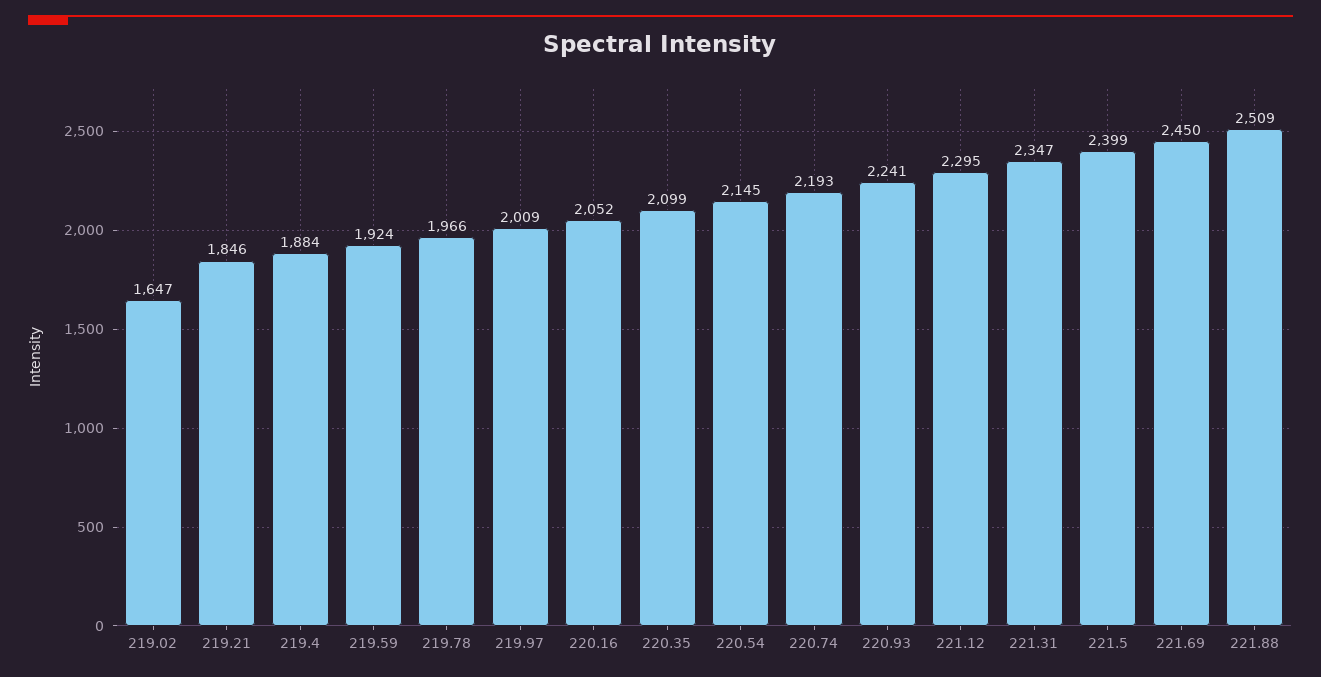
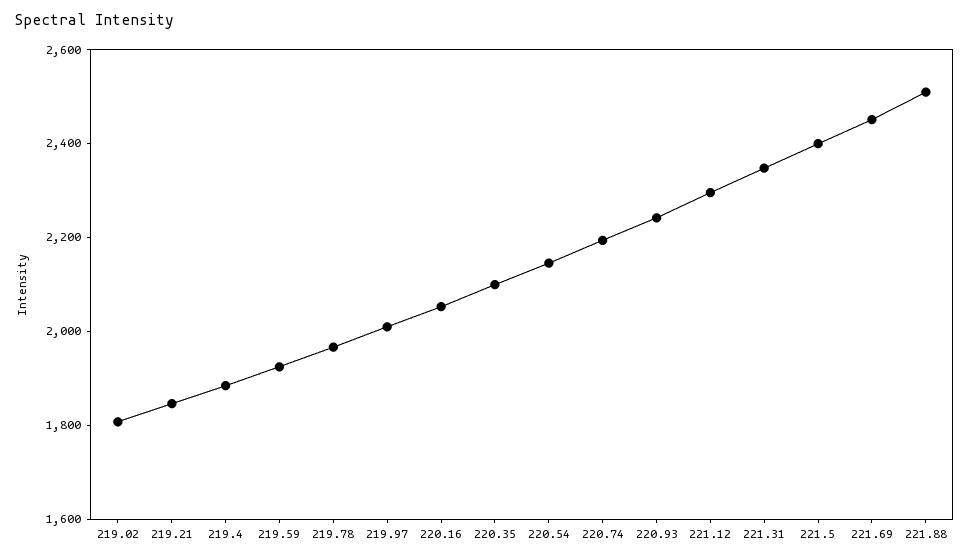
219.02: 1647 -> 1800

